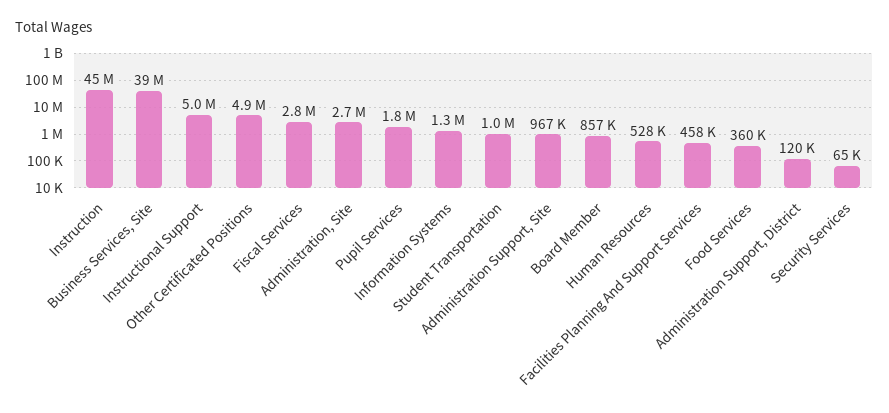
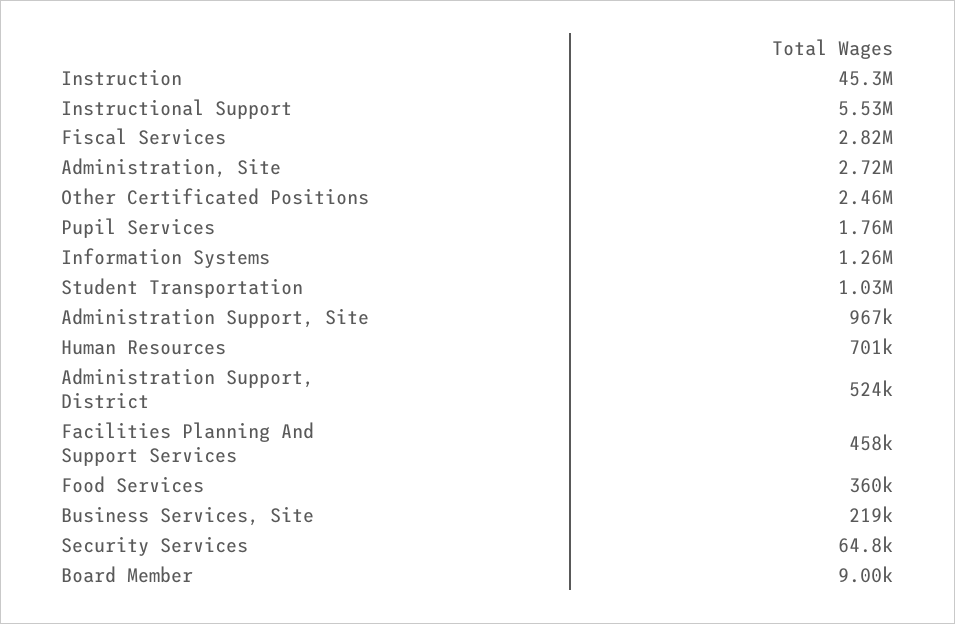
Business Services, Site: 39000000 -> 219000
Instructional Support: 5000000 -> 5530000
Other Certificated Positions: 4900000 -> 2460000
Board Member: 857000 -> 9000
Human Resources: 528000 -> 701000
Administration Support, District: 120000 -> 524000

